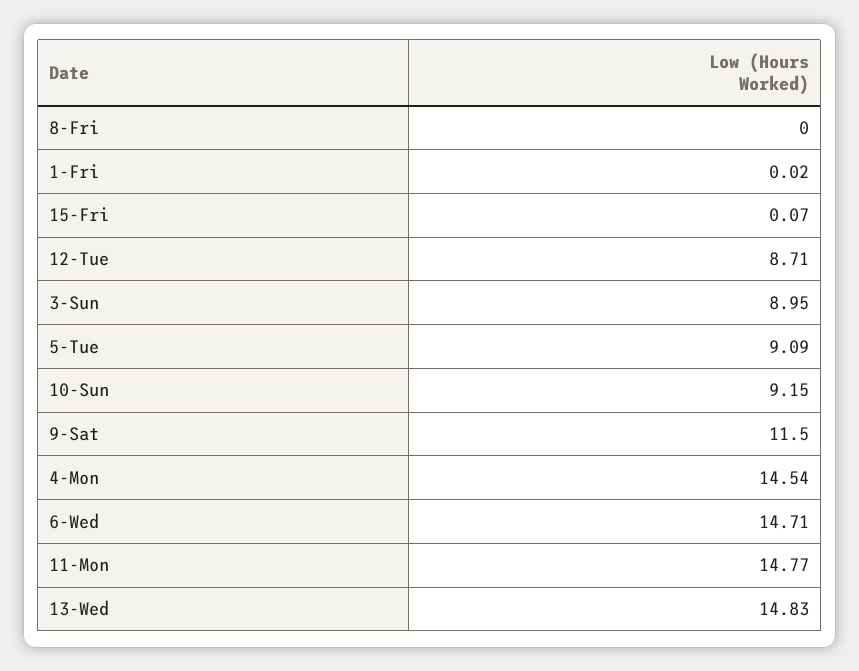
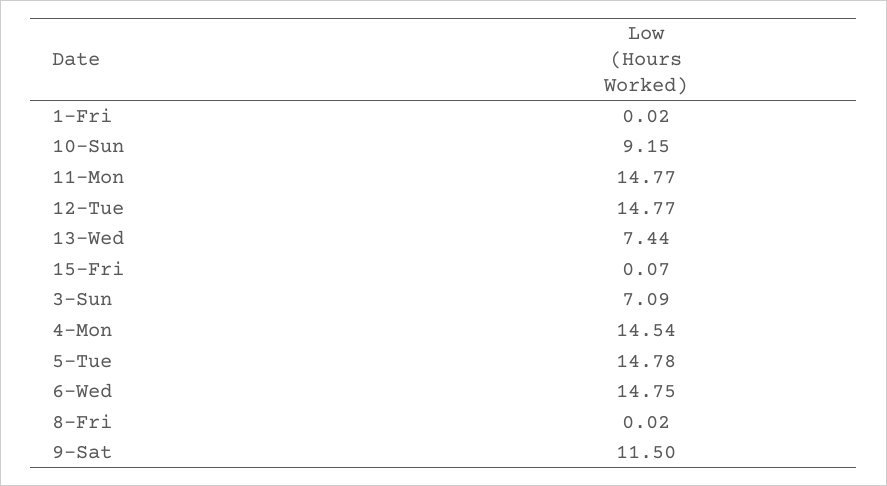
8-Fri: 0 -> 0.02
12-Tue: 8.71 -> 14.77
3-Sun: 8.95 -> 7.09
5-Tue: 9.09 -> 14.78
6-Wed: 14.71 -> 14.75
13-Wed: 14.83 -> 7.44

